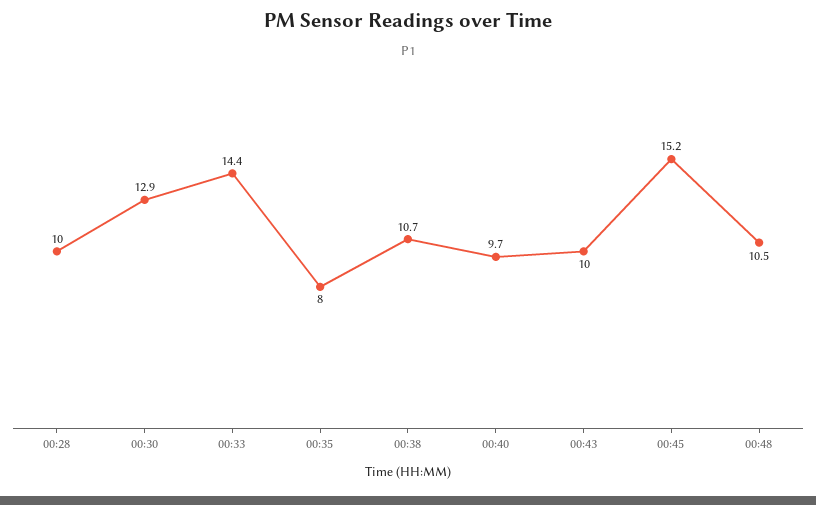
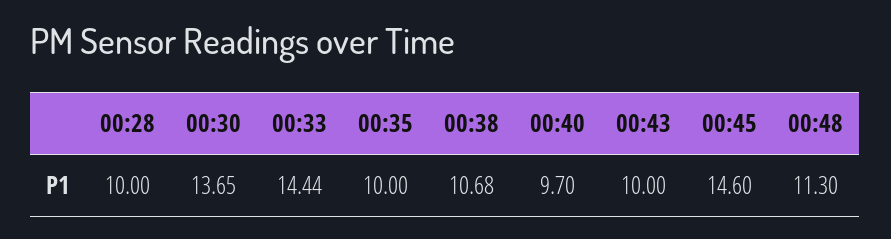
00:30: 12.9 -> 13.65
00:35: 8 -> 10
00:45: 15.2 -> 14.6
00:48: 10.5 -> 11.3

